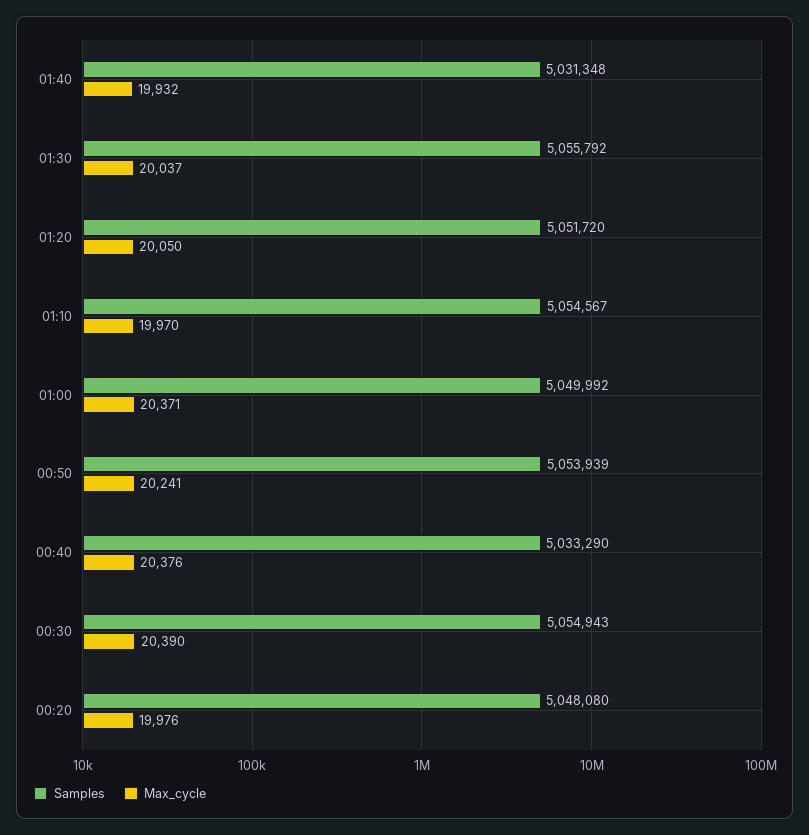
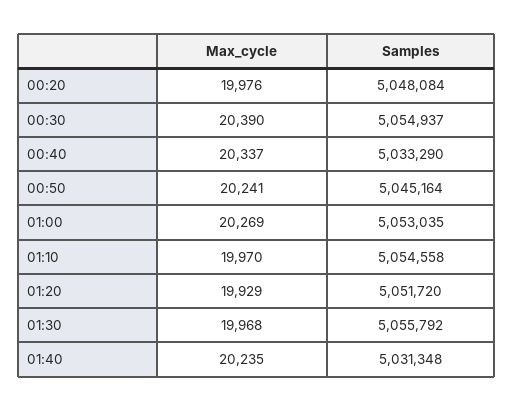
Max_cycle, 01:40: 19932 -> 20235
Max_cycle, 01:30: 20037 -> 19968
Max_cycle, 01:20: 20050 -> 19929
Samples, 01:10: 5054567 -> 5054558
Samples, 01:00: 5049992 -> 5053035
Max_cycle, 01:00: 20371 -> 20269
Samples, 00:50: 5053939 -> 5045164
Max_cycle, 00:40: 20376 -> 20337
Samples, 00:30: 5054943 -> 5054937
Samples, 00:20: 5048080 -> 5048084

